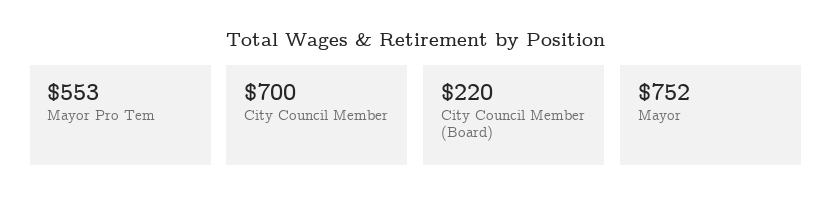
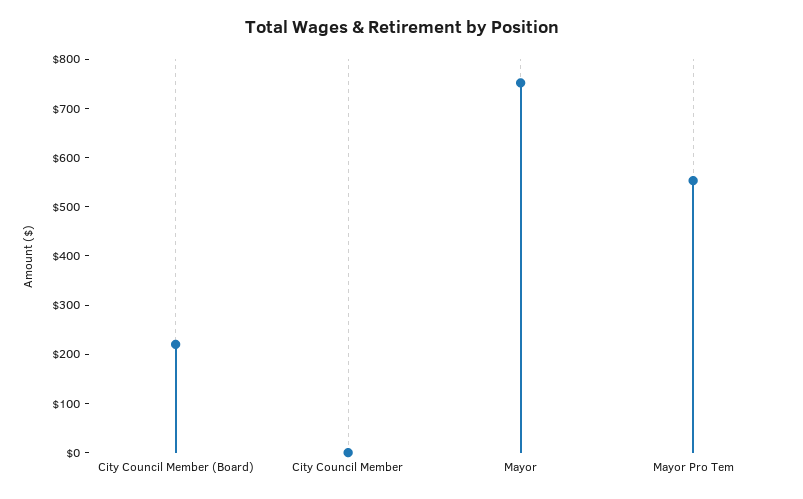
City Council Member: 700 -> 0

